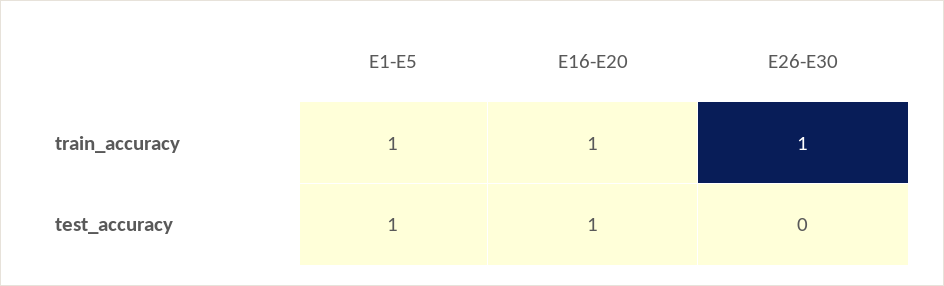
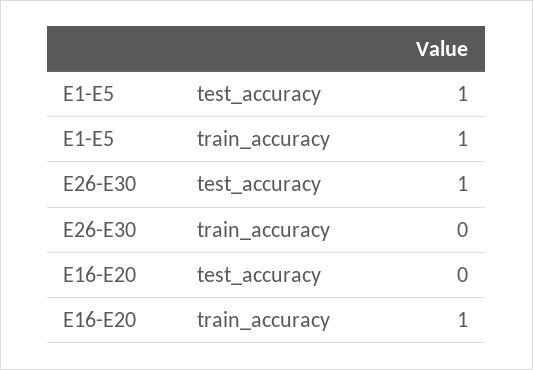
E26-E30, train_accuracy: 1 -> 0
E16-E20, test_accuracy: 1 -> 0
E26-E30, test_accuracy: 0 -> 1

